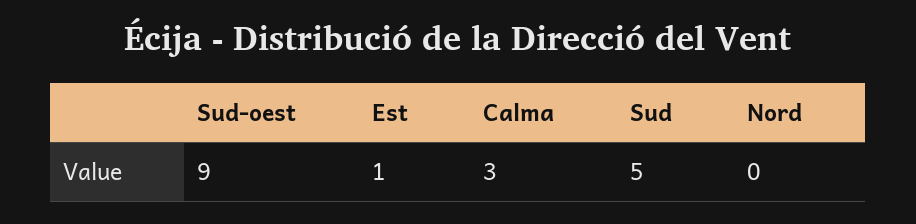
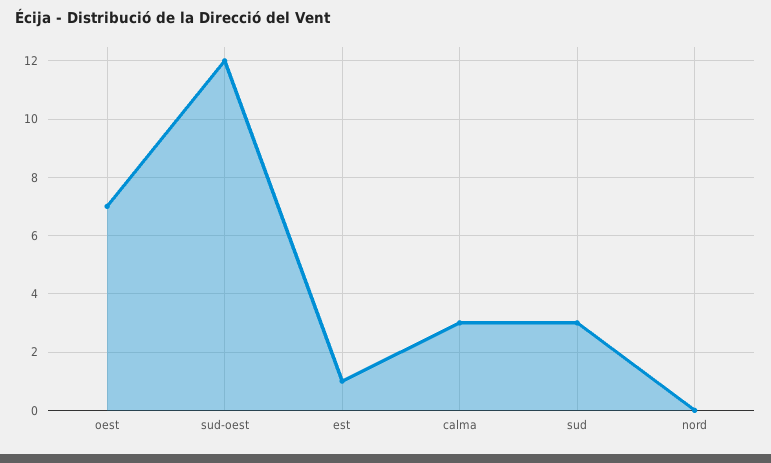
Sud-oest: 9 -> 12
Sud: 5 -> 3
oest: none -> 7

